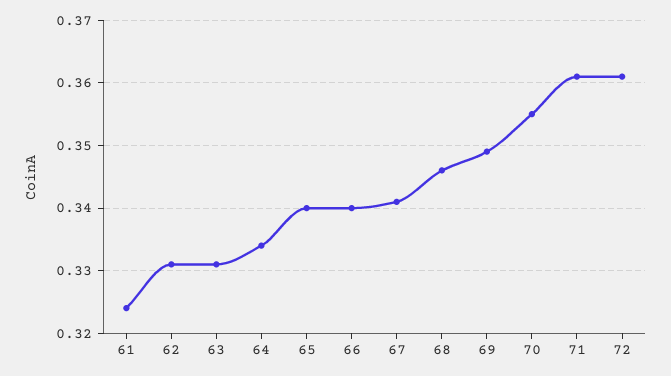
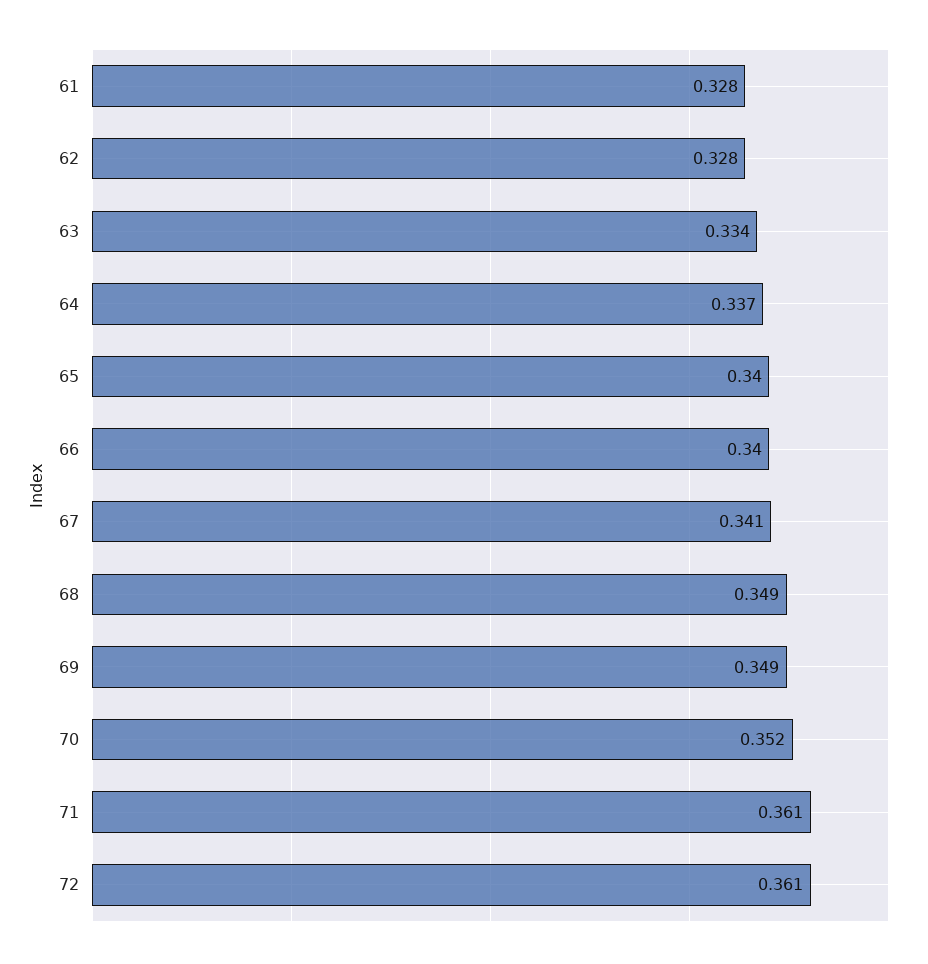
61: 0.324 -> 0.328
62: 0.331 -> 0.328
63: 0.331 -> 0.334
64: 0.334 -> 0.337
68: 0.346 -> 0.349
70: 0.355 -> 0.352

